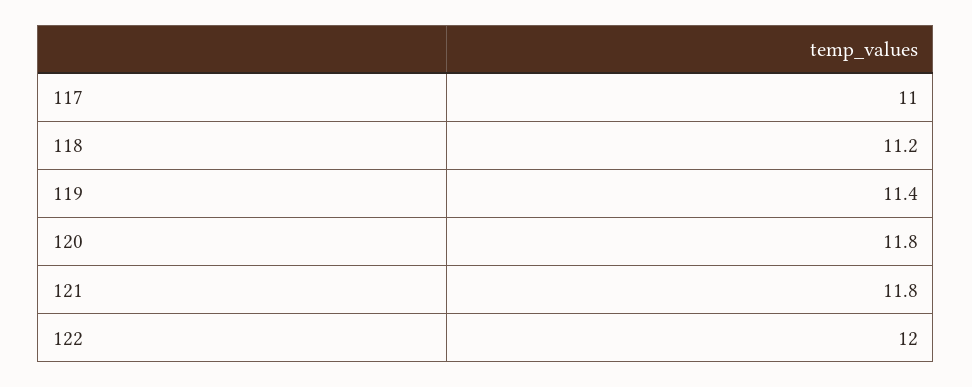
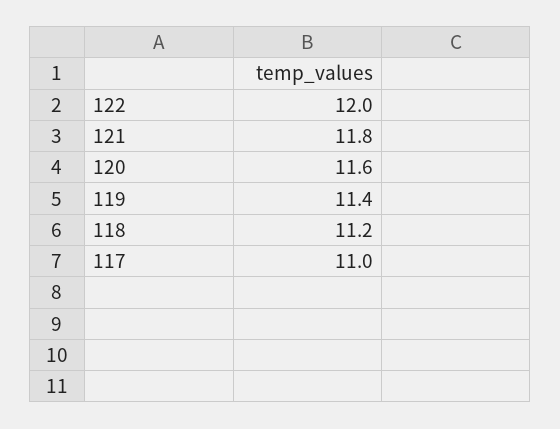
120: 11.8 -> 11.6

